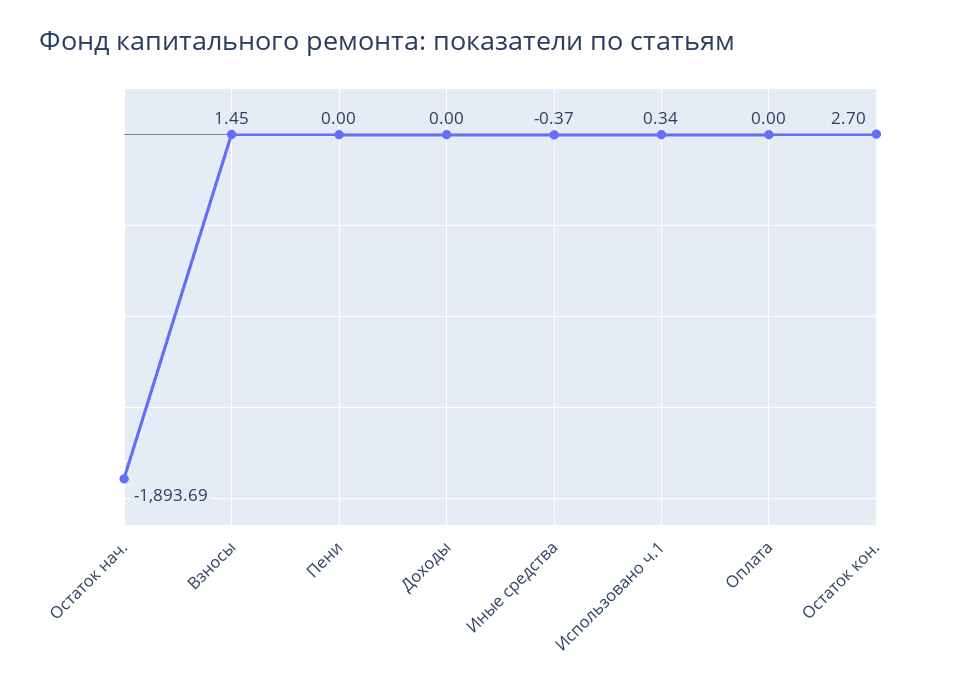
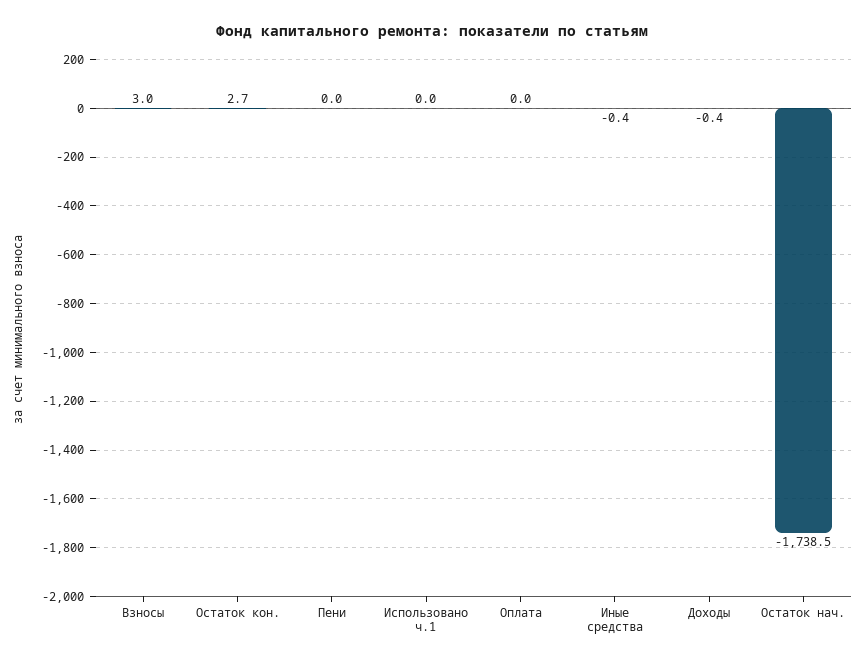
Остаток нач.: -1893.69 -> -1738.5
Взносы: 1.45 -> 3
Доходы: 0 -> -0.4
Использовано ч.1: 0.34 -> 0

